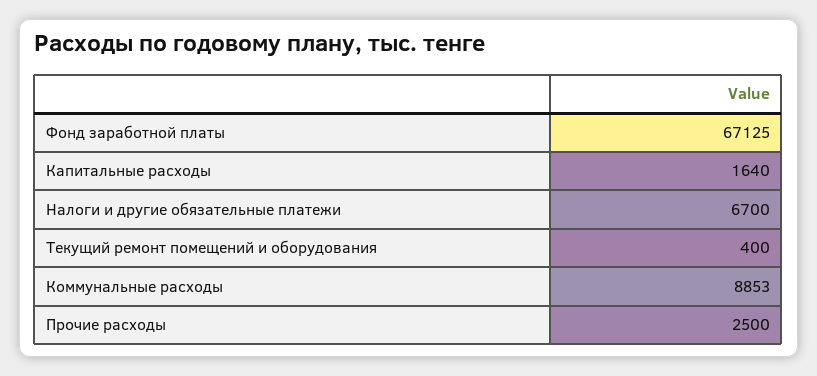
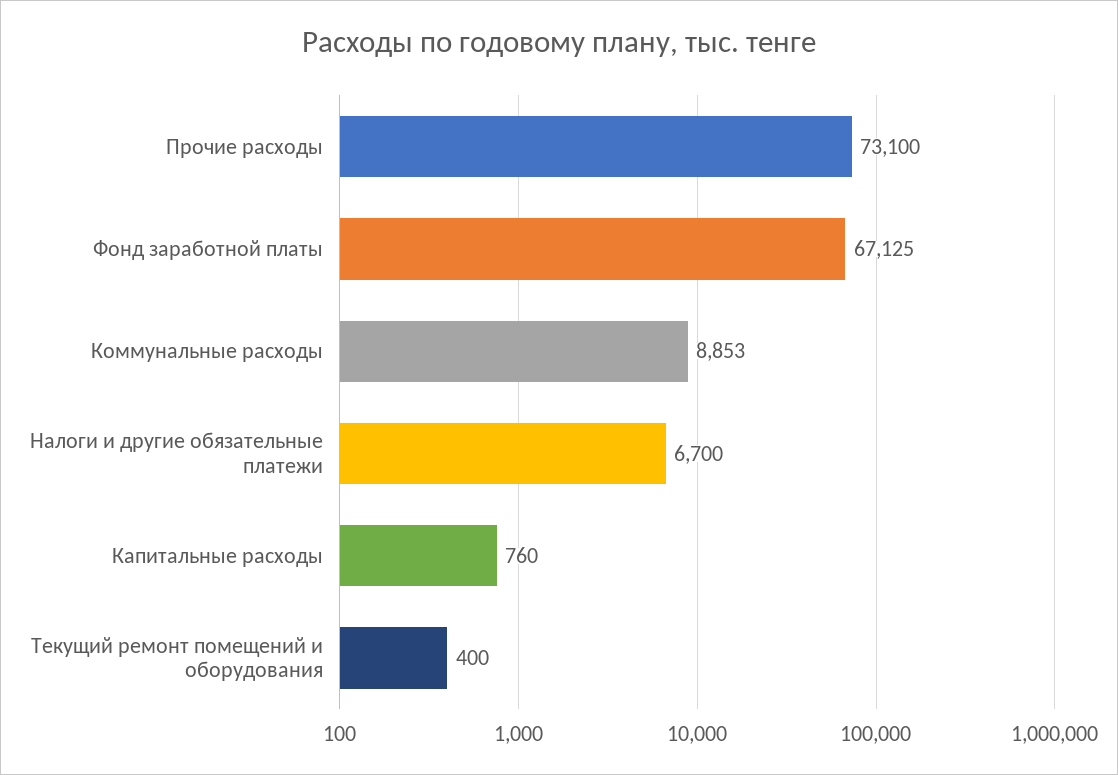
Капитальные расходы: 1640 -> 760
Прочие расходы: 2500 -> 73100

